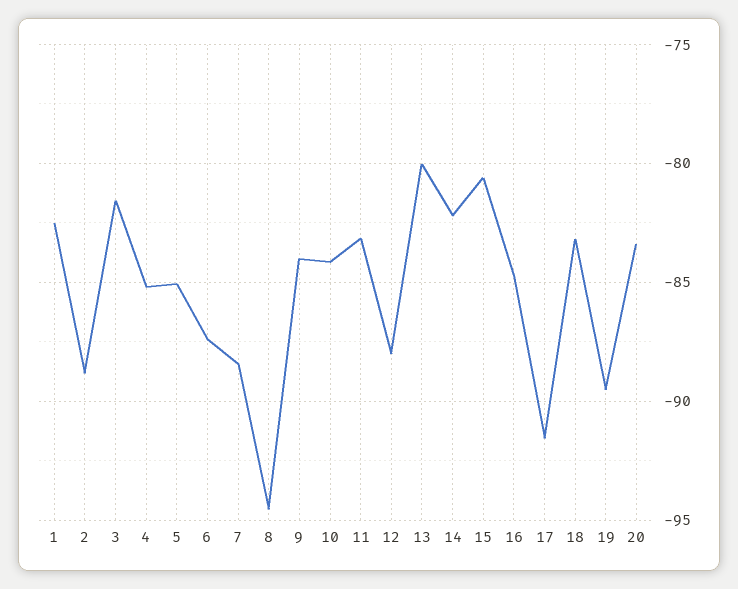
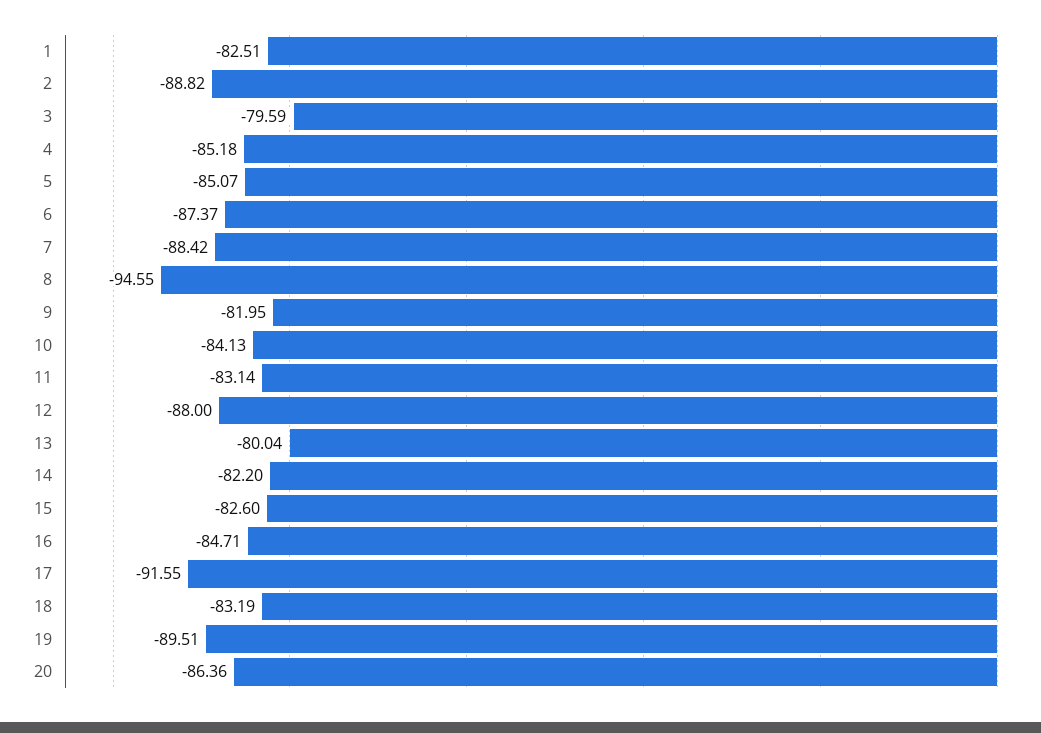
3: -81.5 -> -79.59
9: -84 -> -81.95
15: -80.5 -> -82.6
20: -83.5 -> -86.36

